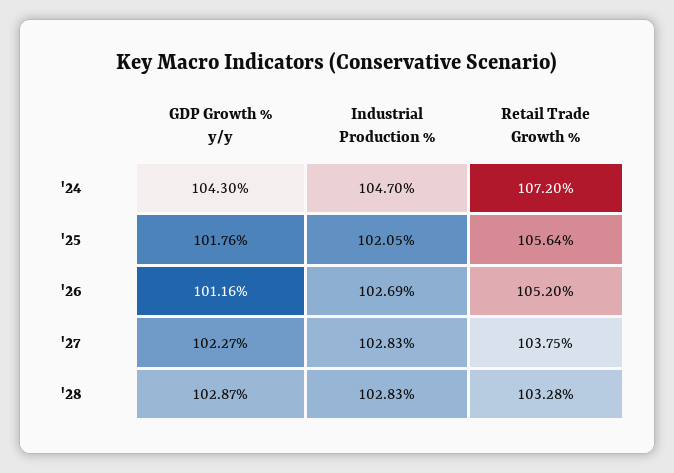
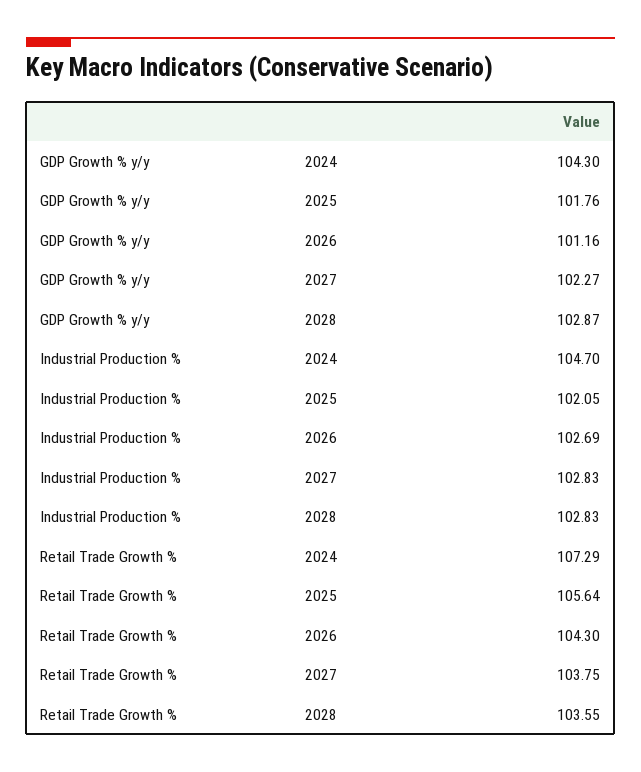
Retail Trade Growth %, '24: 107.2 -> 107.29
Retail Trade Growth %, '26: 105.2 -> 104.3
Retail Trade Growth %, '28: 103.28 -> 103.55

